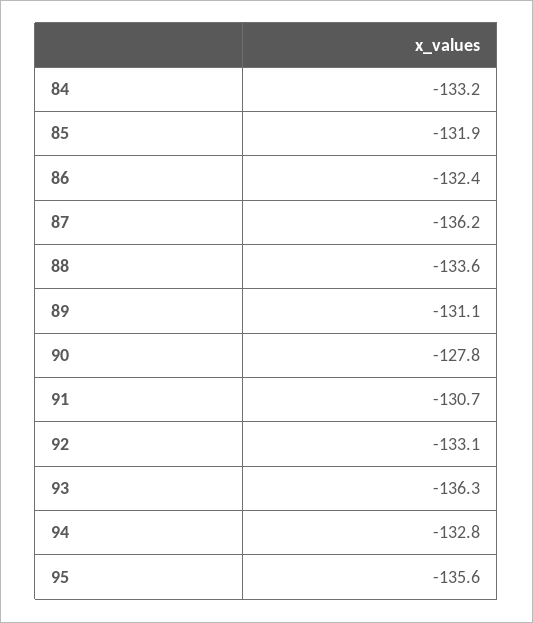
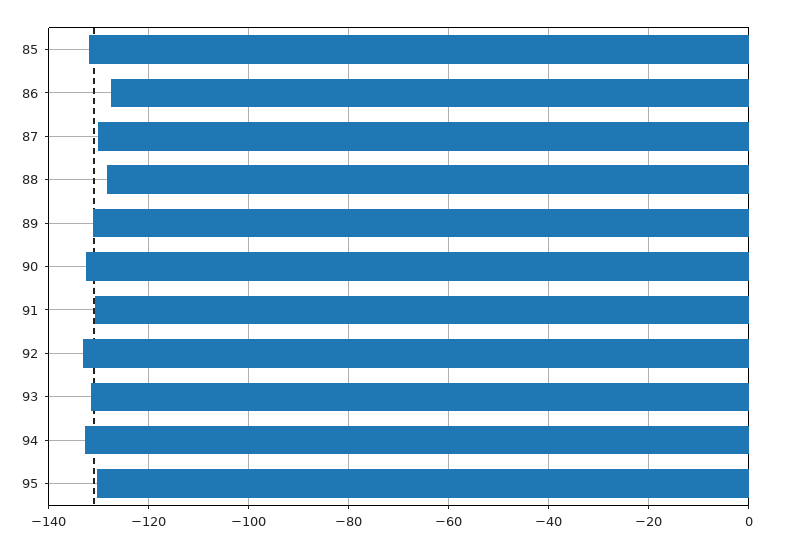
84: -133.2 -> none
86: -132.4 -> -128
87: -136.2 -> -130
88: -133.6 -> -128
90: -127.8 -> -132
93: -136.3 -> -132
95: -135.6 -> -130

